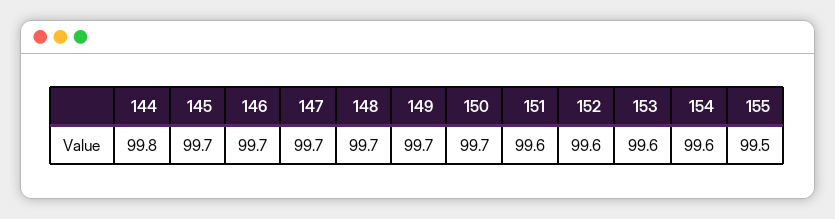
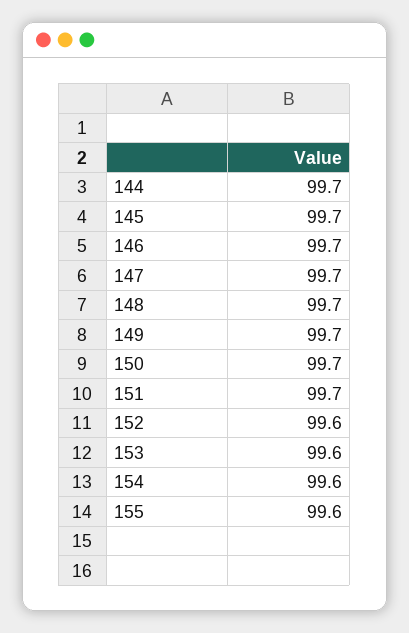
144: 99.8 -> 99.7
151: 99.6 -> 99.7
155: 99.5 -> 99.6

